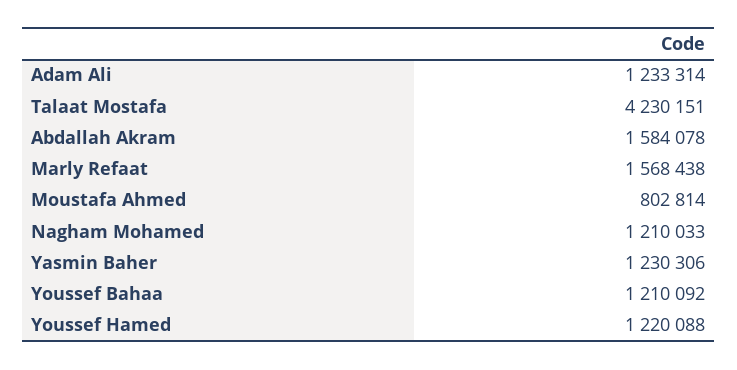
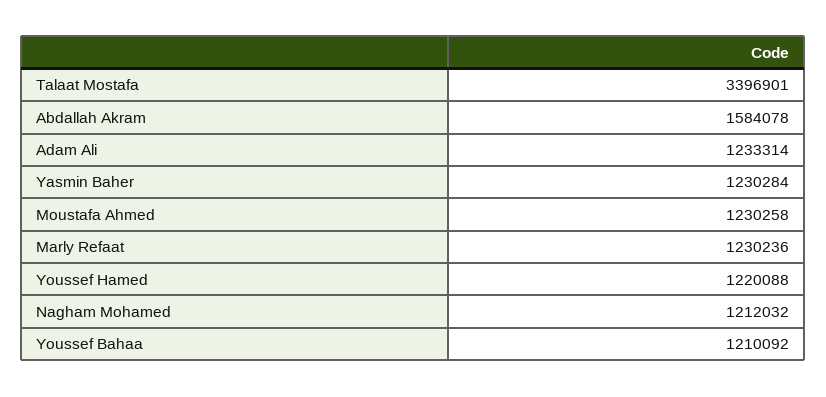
Talaat Mostafa: 4230151 -> 3396901
Marly Refaat: 1568438 -> 1230236
Moustafa Ahmed: 802814 -> 1230258
Nagham Mohamed: 1210033 -> 1212032
Yasmin Baher: 1230306 -> 1230284

